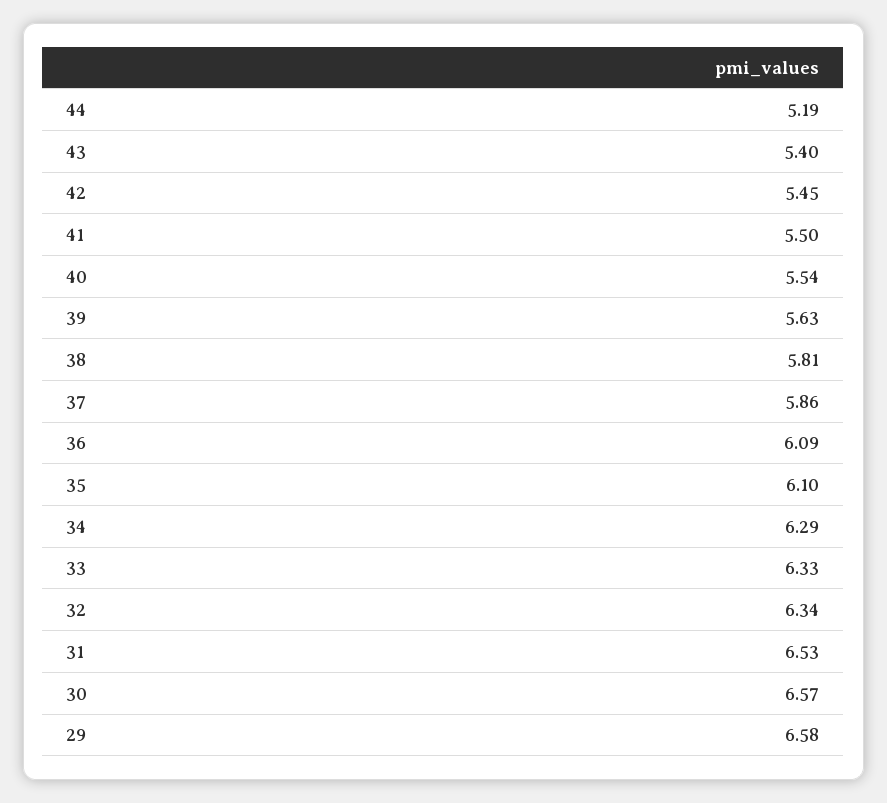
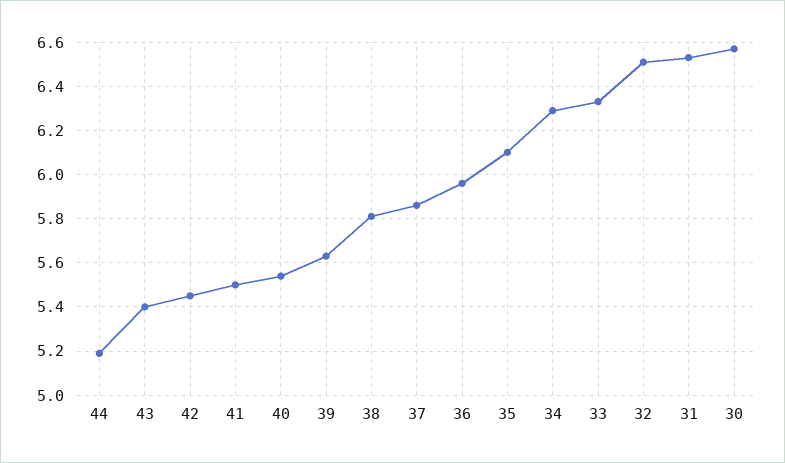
36: 6.09 -> 5.95
32: 6.34 -> 6.5
29: 6.58 -> none

